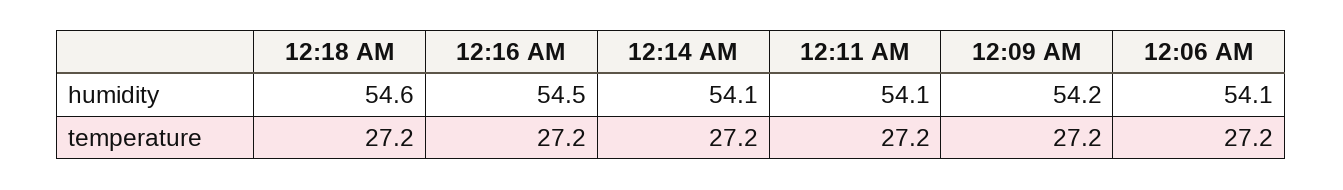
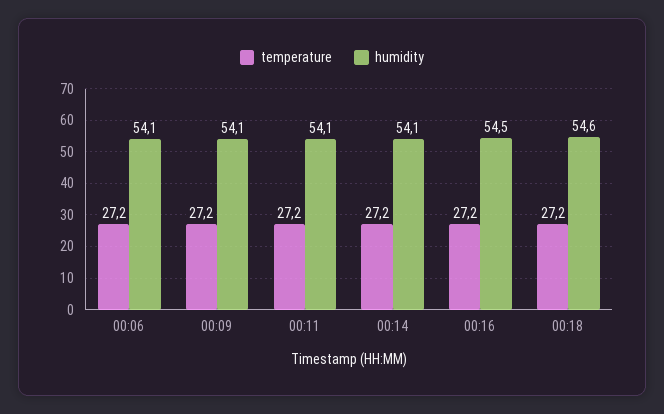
humidity, 12:09 AM: 54.2 -> 54.1

